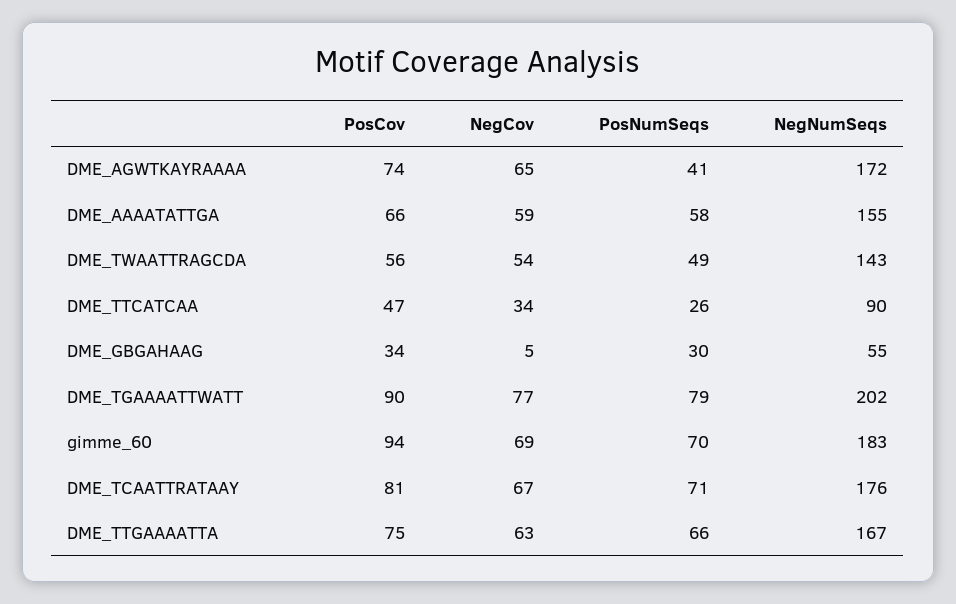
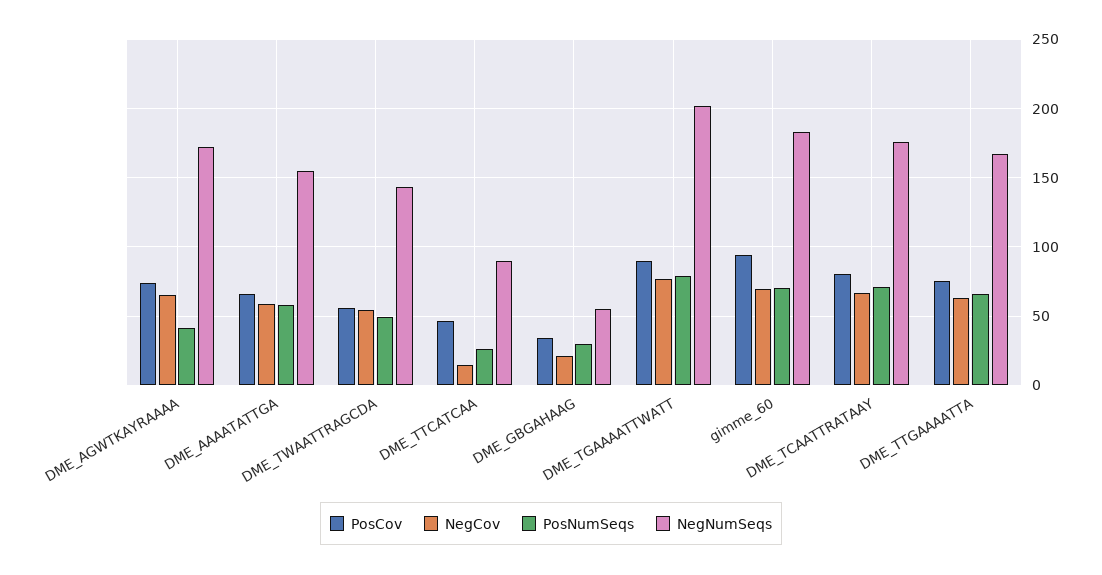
NegCov, DME_TTCATCAA: 34 -> 15
NegCov, DME_GBGAHAAG: 5 -> 20

